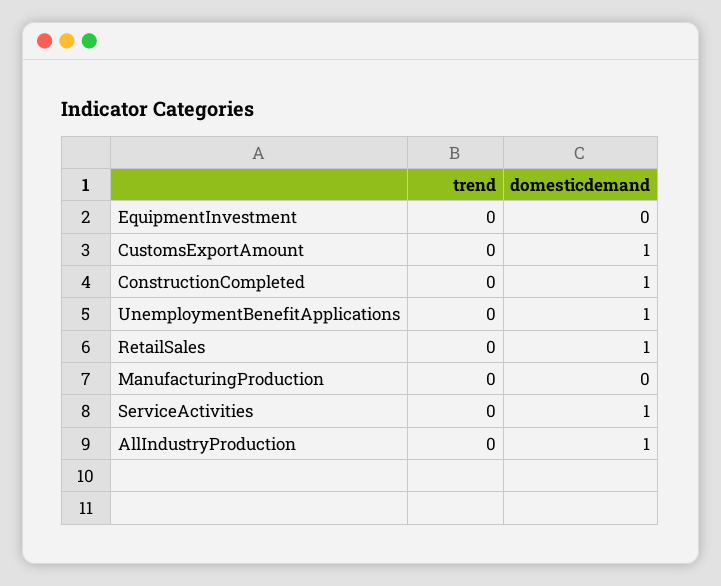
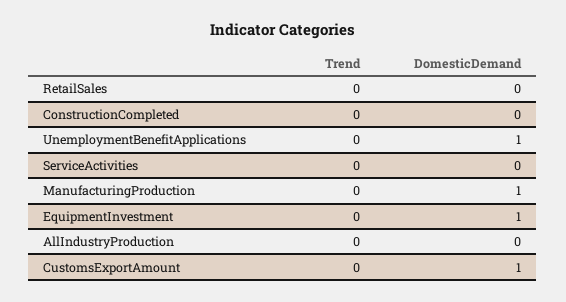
domesticdemand, EquipmentInvestment: 0 -> 1
domesticdemand, ConstructionCompleted: 1 -> 0
domesticdemand, RetailSales: 1 -> 0
domesticdemand, ManufacturingProduction: 0 -> 1
domesticdemand, ServiceActivities: 1 -> 0
domesticdemand, AllIndustryProduction: 1 -> 0

